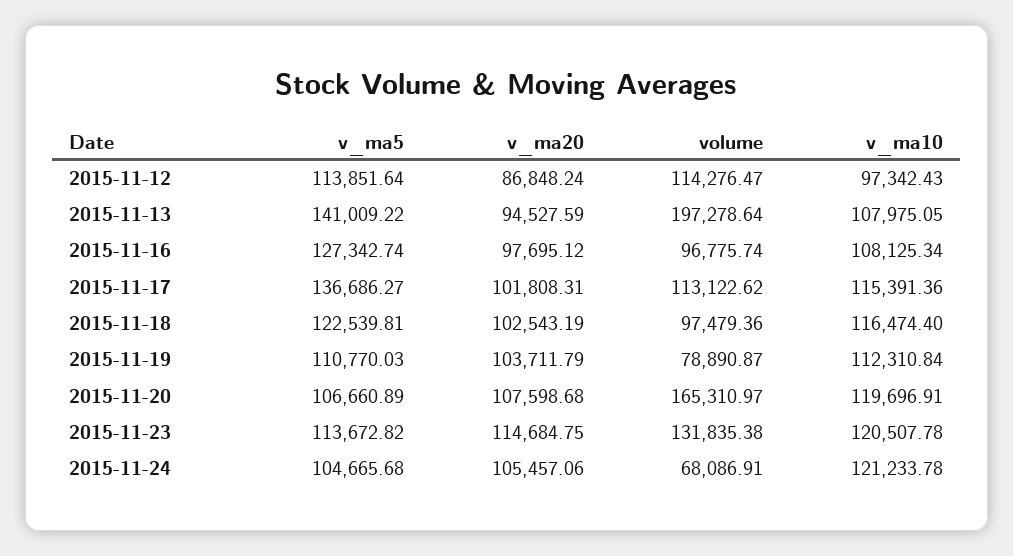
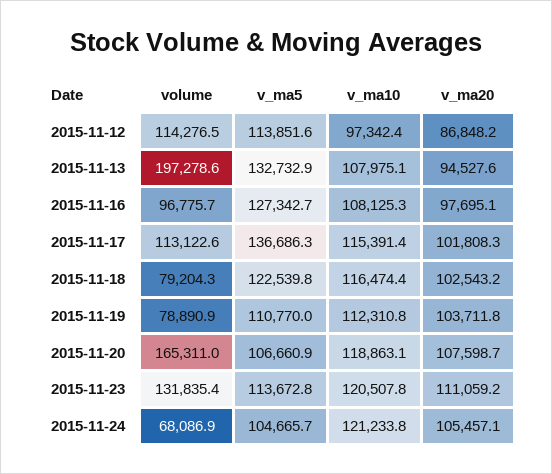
v_ma5, 2015-11-13: 141009.22 -> 132732.9
volume, 2015-11-18: 97479.36 -> 79204.3
v_ma10, 2015-11-20: 119696.91 -> 118863.1
v_ma20, 2015-11-23: 114684.75 -> 111059.2

